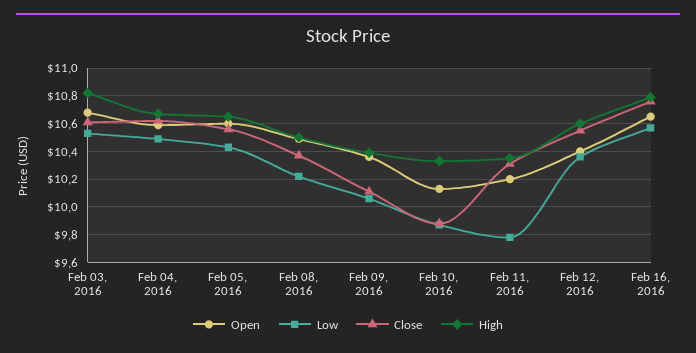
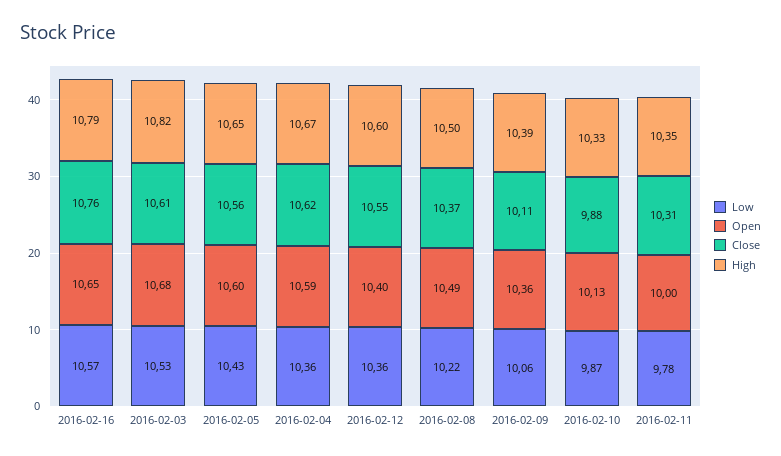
Low, Feb 04, 2016: 10.5 -> 10.36
Open, Feb 11, 2016: 10.2 -> 10

